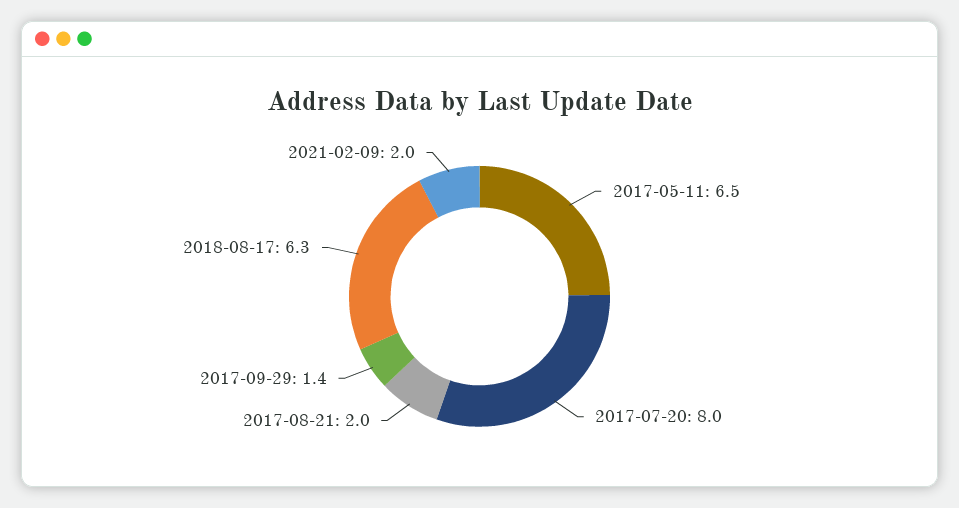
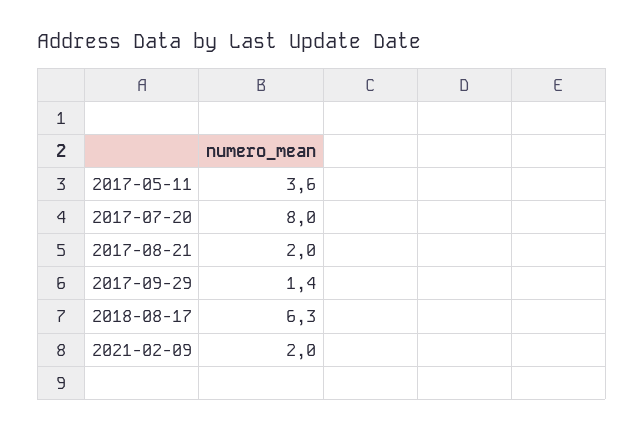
2017-05-11: 6.5 -> 3.6

